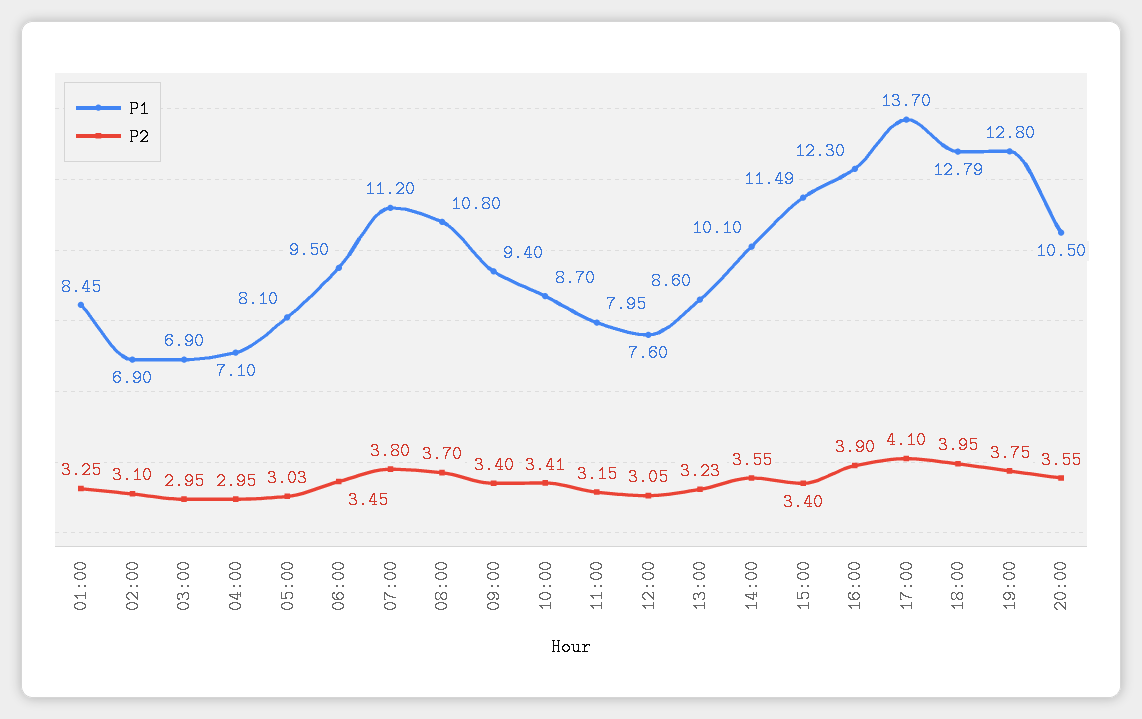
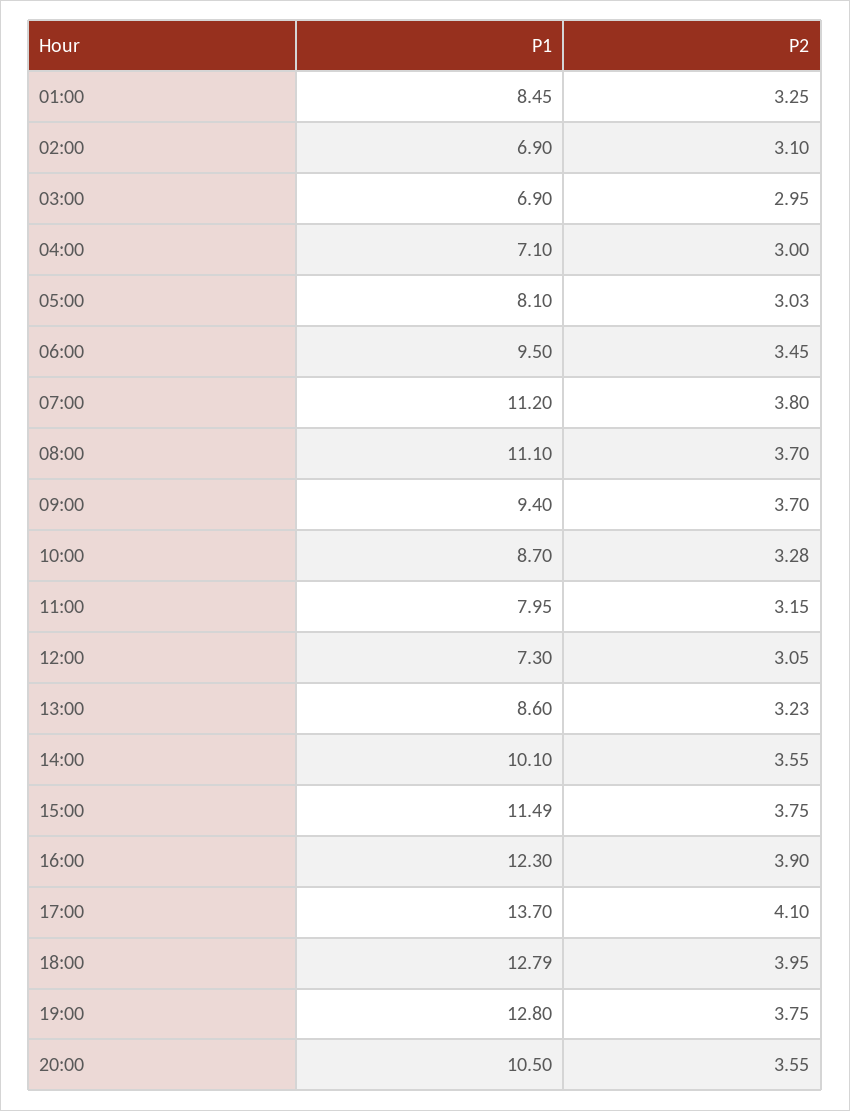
P2, 04:00: 2.95 -> 3
P1, 08:00: 10.8 -> 11.1
P2, 09:00: 3.4 -> 3.7
P2, 10:00: 3.41 -> 3.28
P1, 12:00: 7.6 -> 7.3
P2, 15:00: 3.4 -> 3.75

